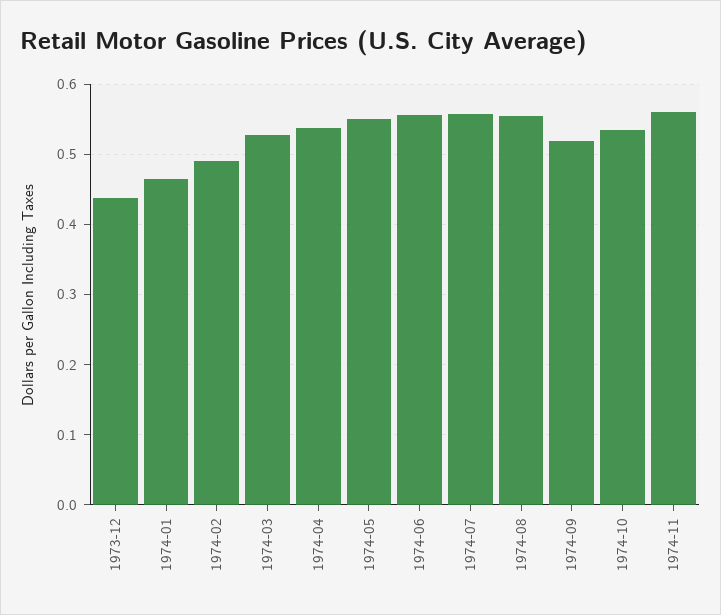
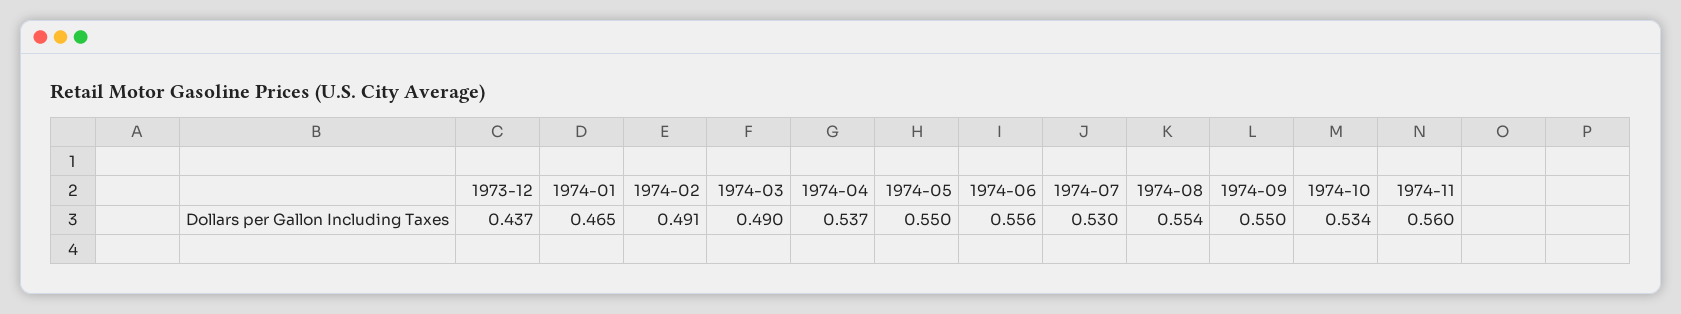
1974-03: 0.53 -> 0.49
1974-07: 0.56 -> 0.53
1974-09: 0.52 -> 0.55

